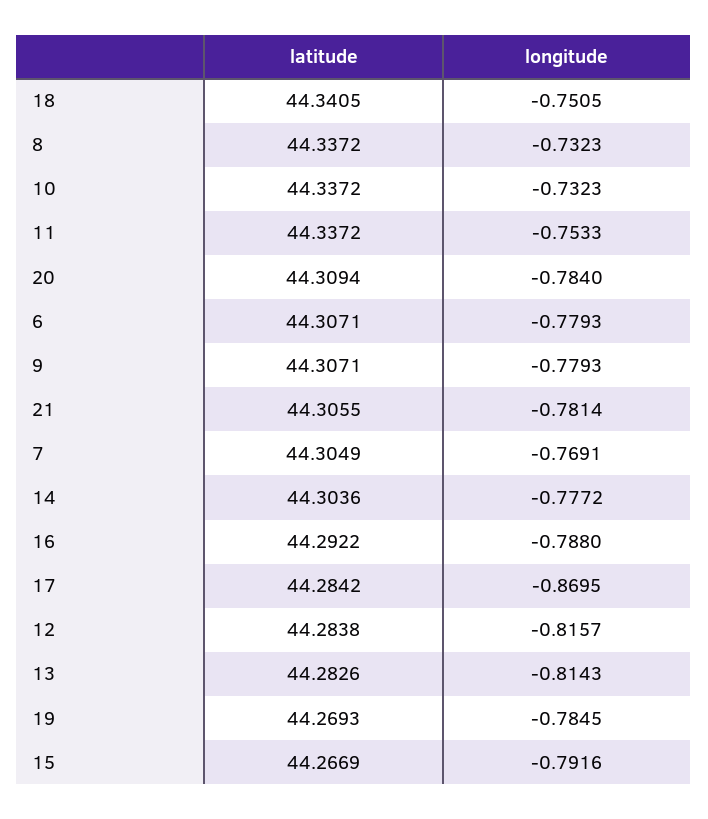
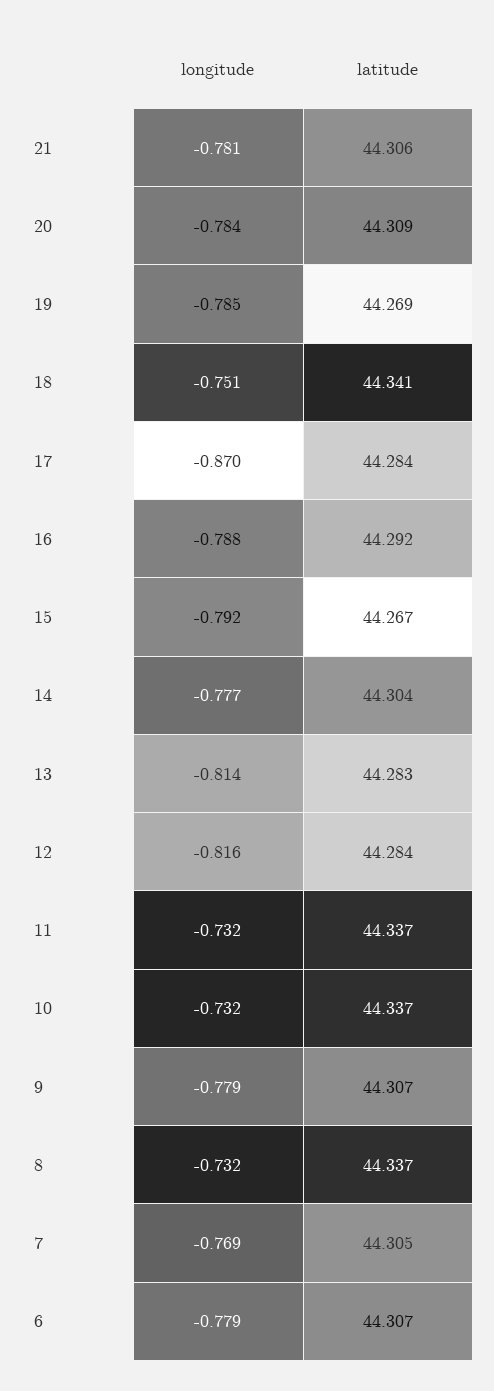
longitude, 11: -0.7533 -> -0.732

